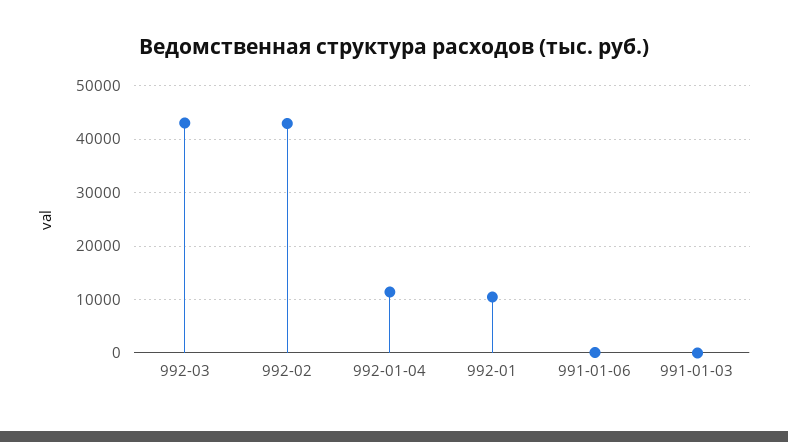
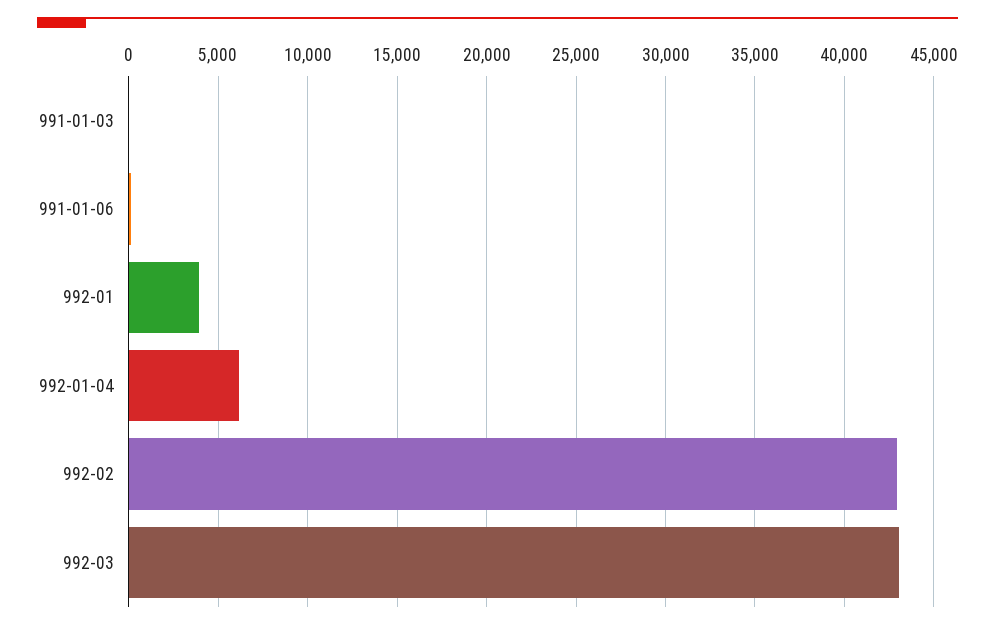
992-01-04: 12000 -> 6000
992-01: 10000 -> 4000

